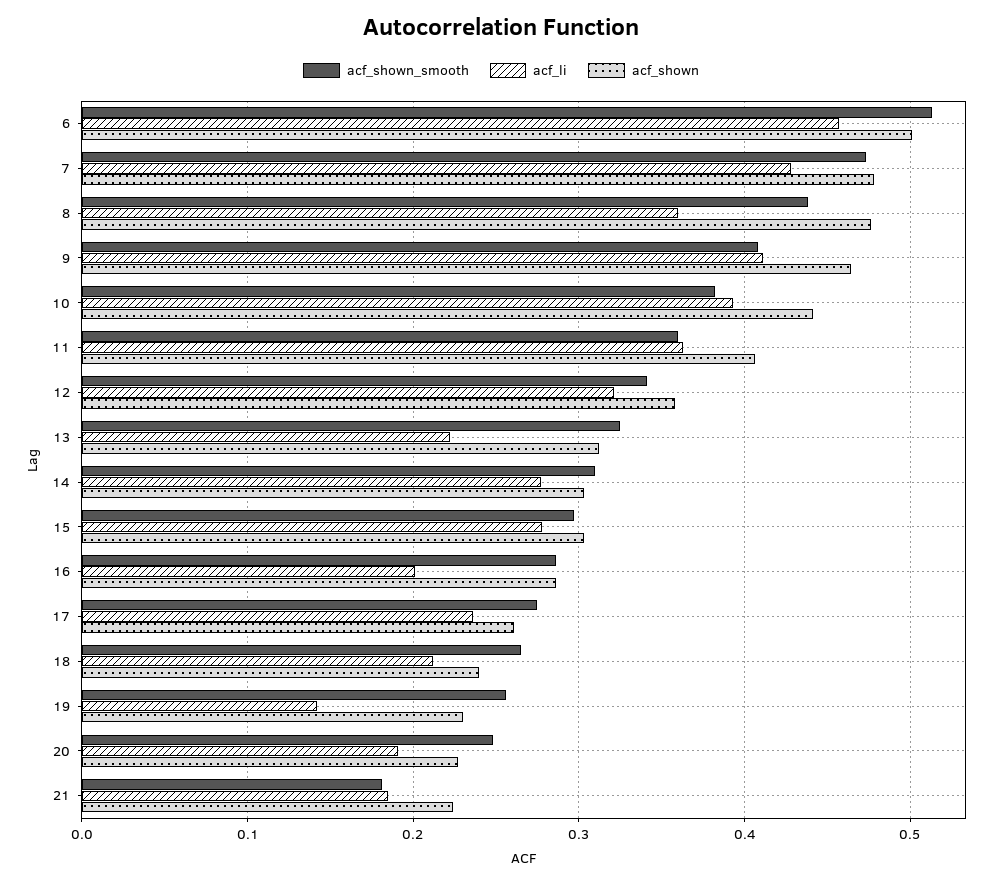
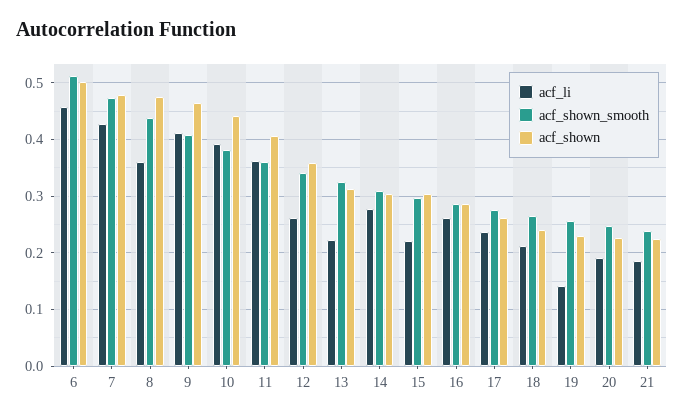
acf_li, 12: 0.32 -> 0.26
acf_li, 15: 0.28 -> 0.22
acf_li, 16: 0.2 -> 0.26
acf_shown_smooth, 21: 0.18 -> 0.24

